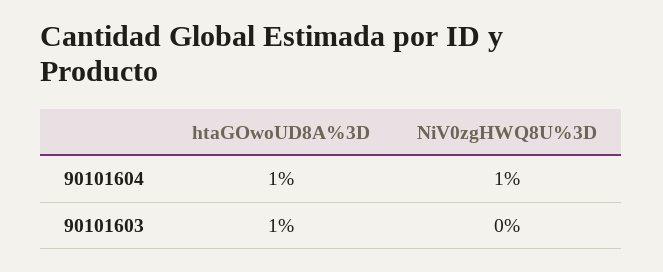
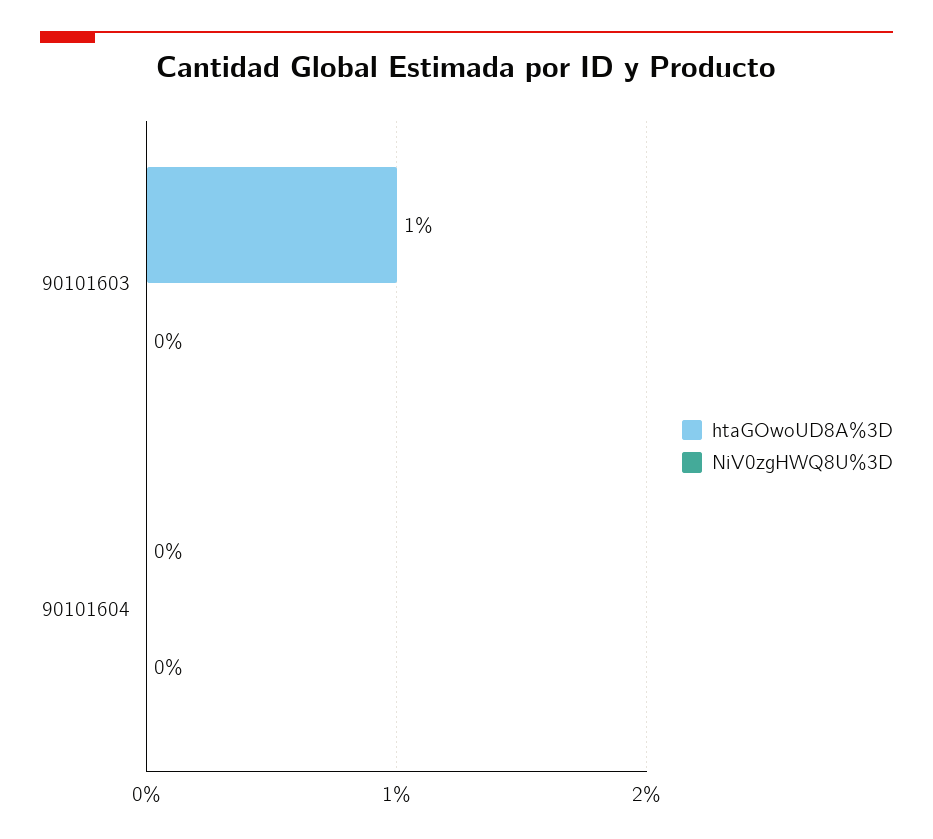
htaGOwoUD8A%3D, 90101604: 1 -> 0
NiV0zgHWQ8U%3D, 90101604: 1 -> 0

